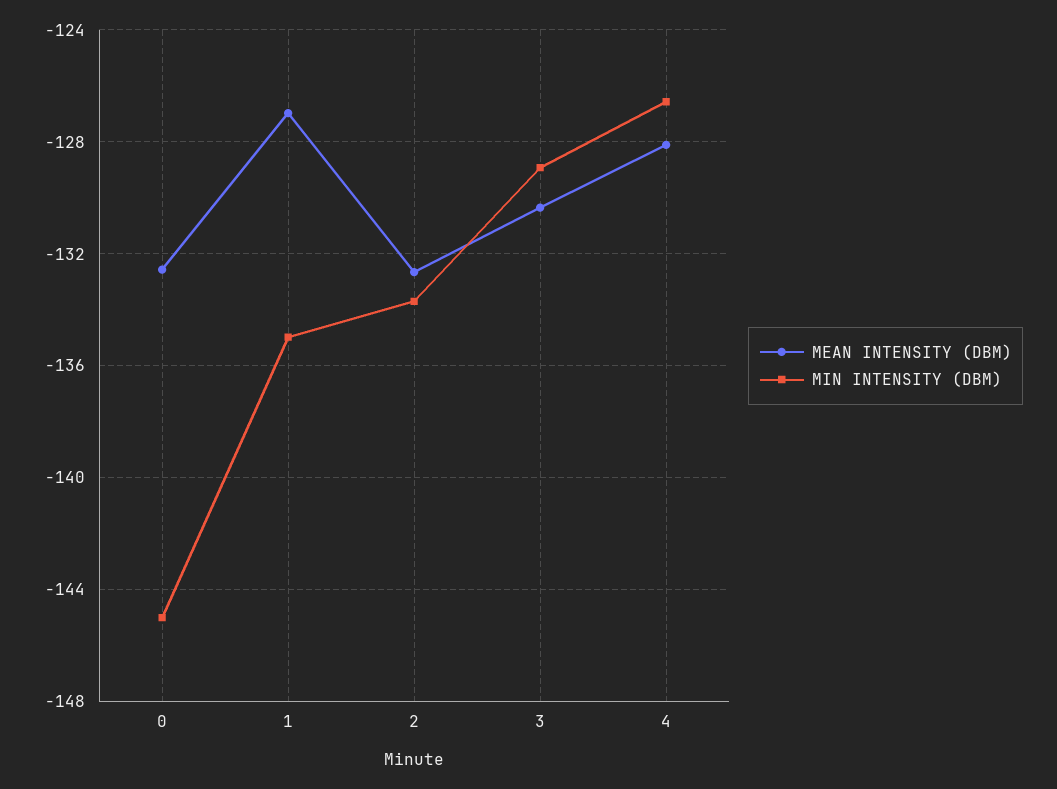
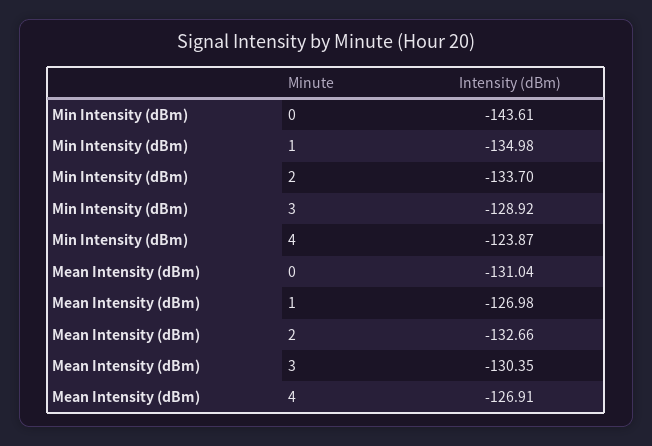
MEAN INTENSITY (DBM), 0: -132.5 -> -131.04
MIN INTENSITY (DBM), 0: -145 -> -143.61
MEAN INTENSITY (DBM), 4: -128 -> -126.91
MIN INTENSITY (DBM), 4: -126.5 -> -123.87

